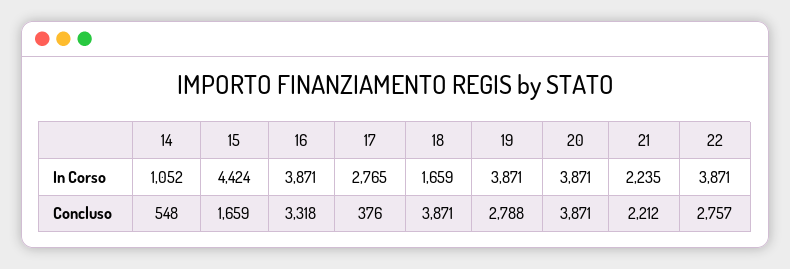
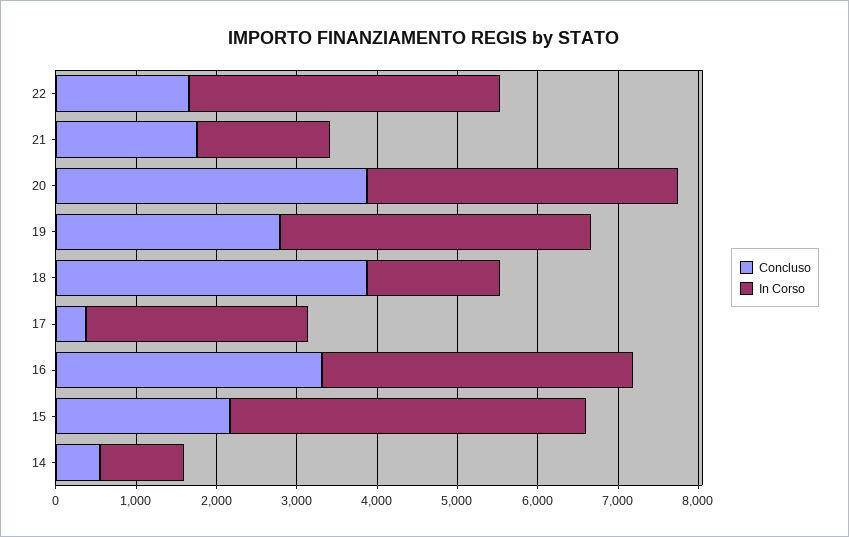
In Corso, 21: 2235 -> 1600
Concluso, 15: 1659 -> 2200
Concluso, 21: 2212 -> 1800
Concluso, 22: 2757 -> 1600

